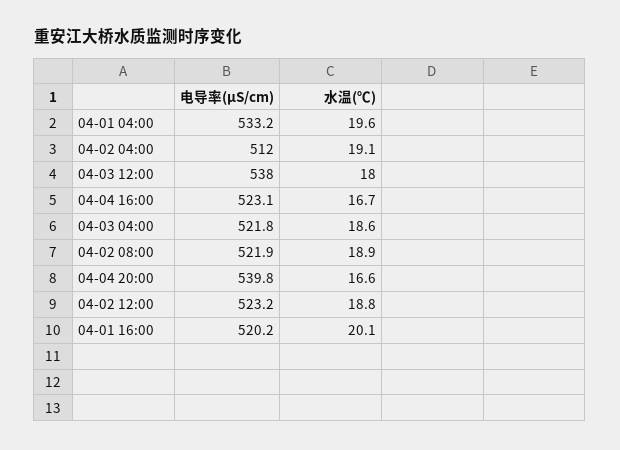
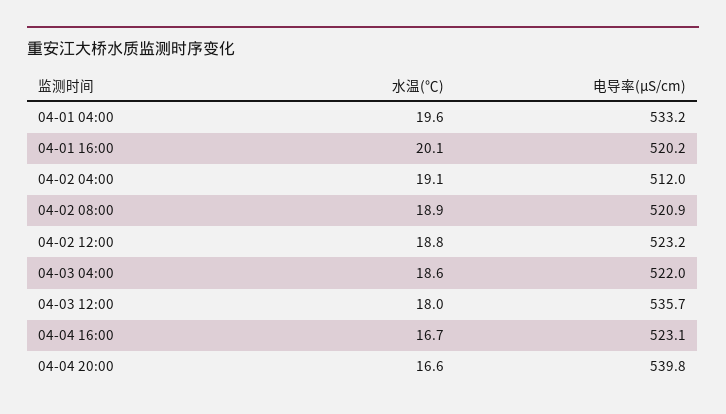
电导率(μS/cm), 04-03 12:00: 538 -> 535.7
电导率(μS/cm), 04-03 04:00: 521.8 -> 522
电导率(μS/cm), 04-02 08:00: 521.9 -> 520.9

